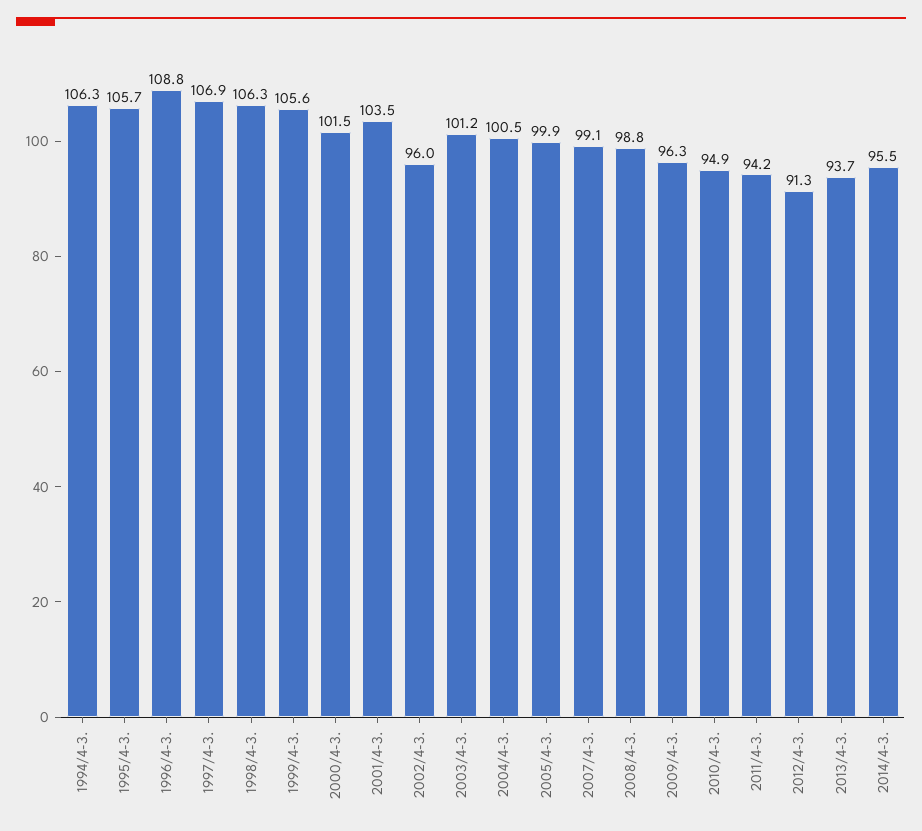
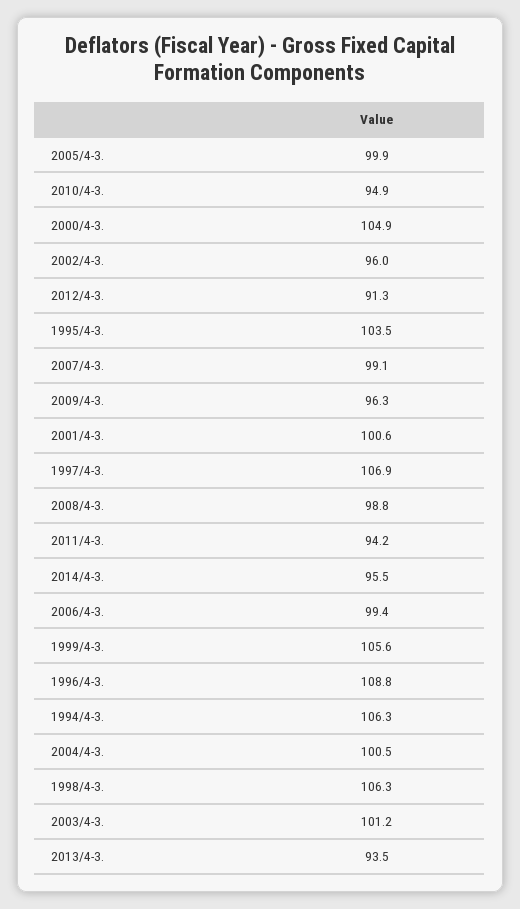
1995/4-3.: 105.7 -> 103.5
2000/4-3.: 101.5 -> 104.9
2001/4-3.: 103.5 -> 100.6
2013/4-3.: 93.7 -> 93.5
2006/4-3.: none -> 99.4

